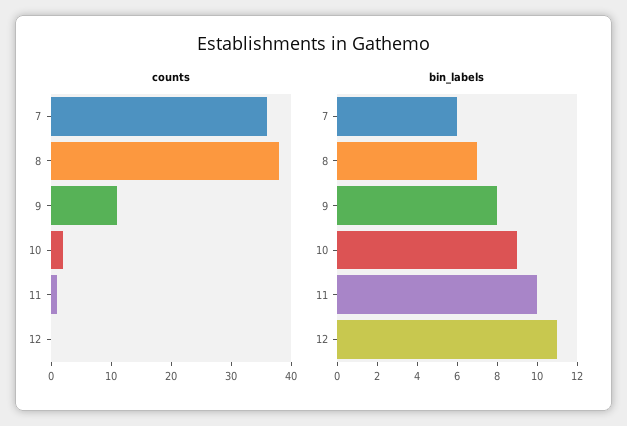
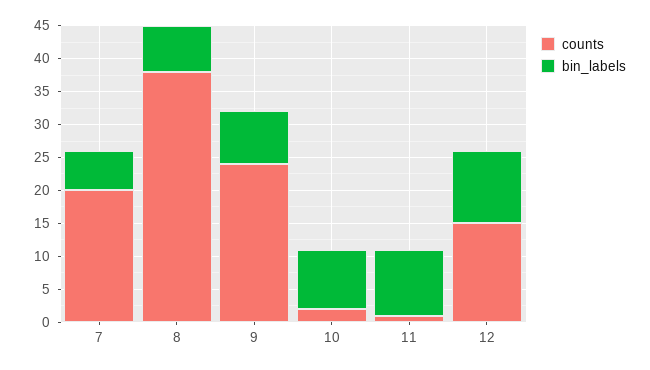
counts, 7: 35 -> 20
counts, 9: 10 -> 25
counts, 12: 0 -> 15

